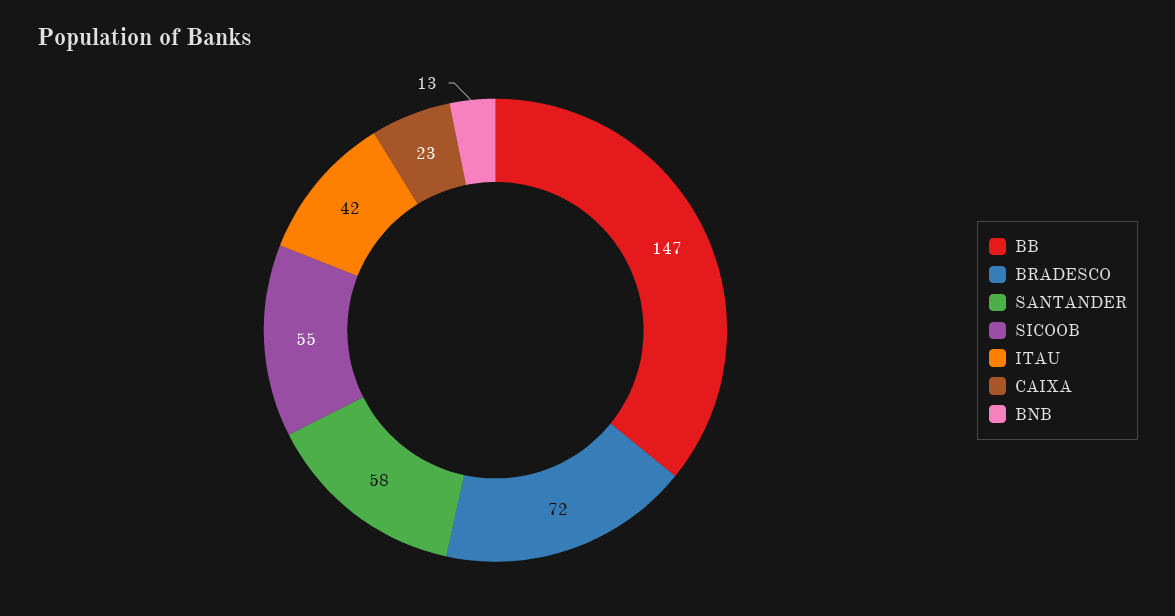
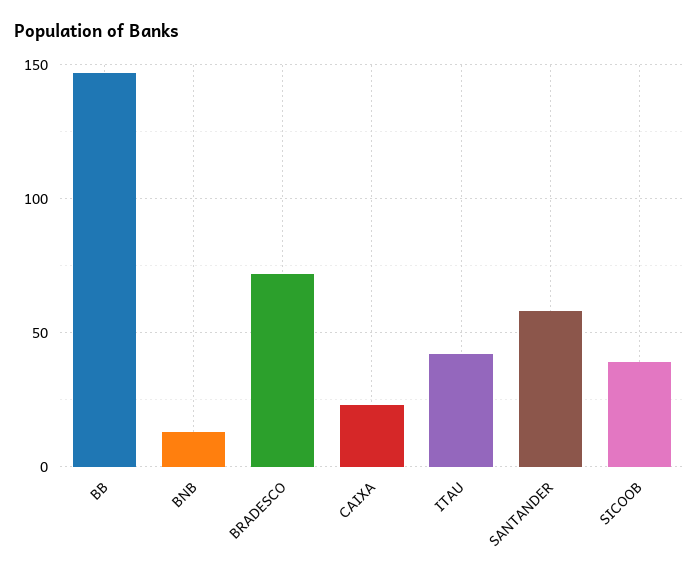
SICOOB: 55 -> 40

